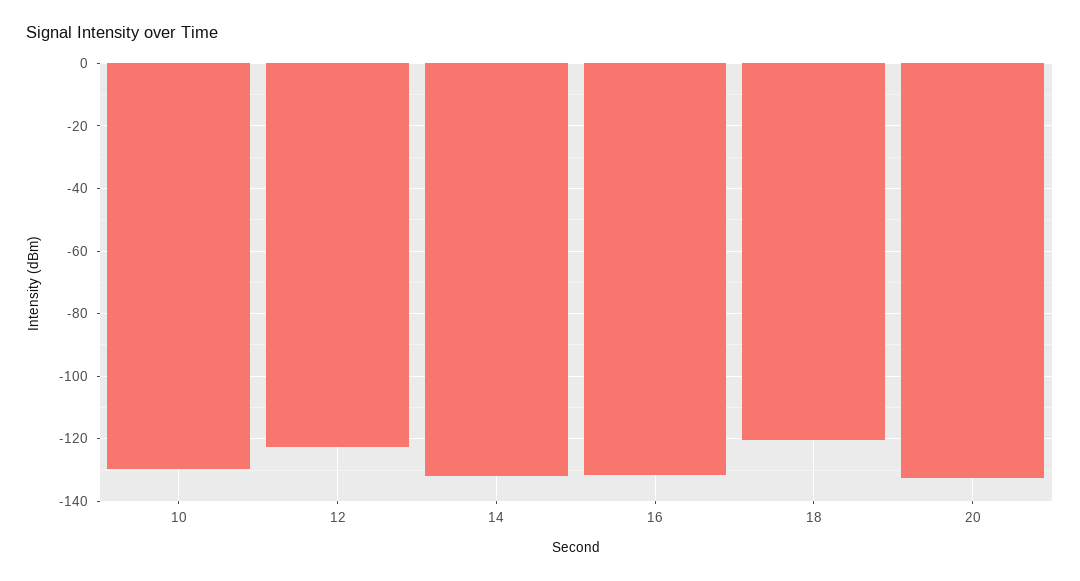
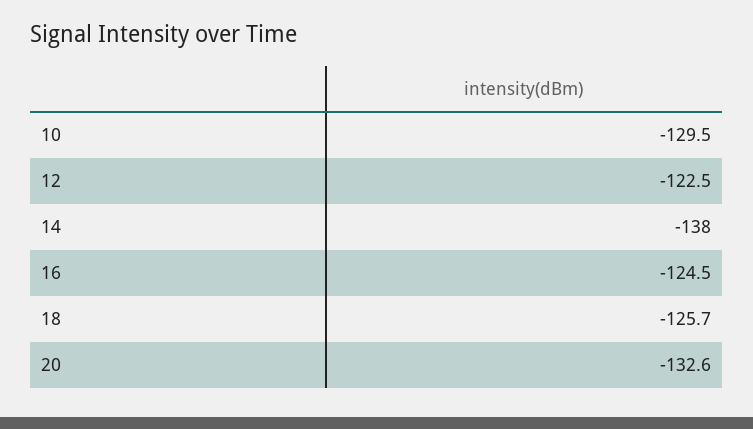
14: -132 -> -138
16: -132 -> -124.5
18: -120 -> -125.7

